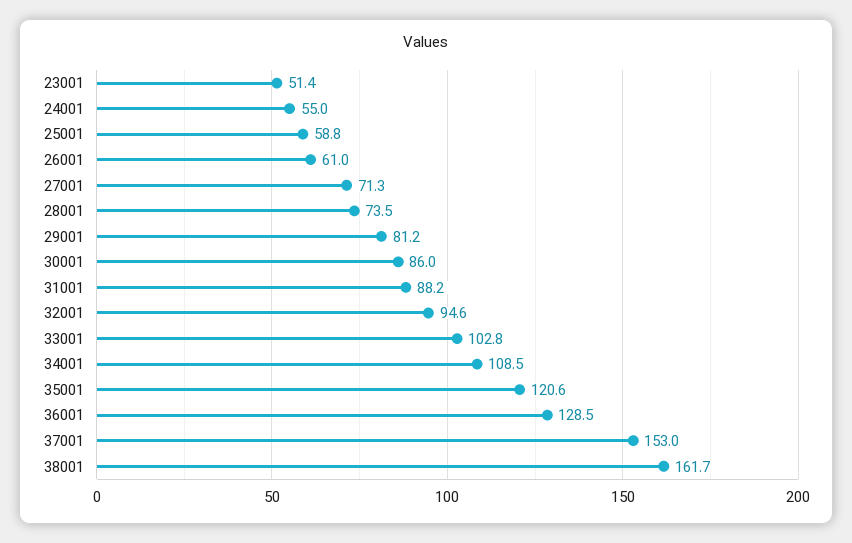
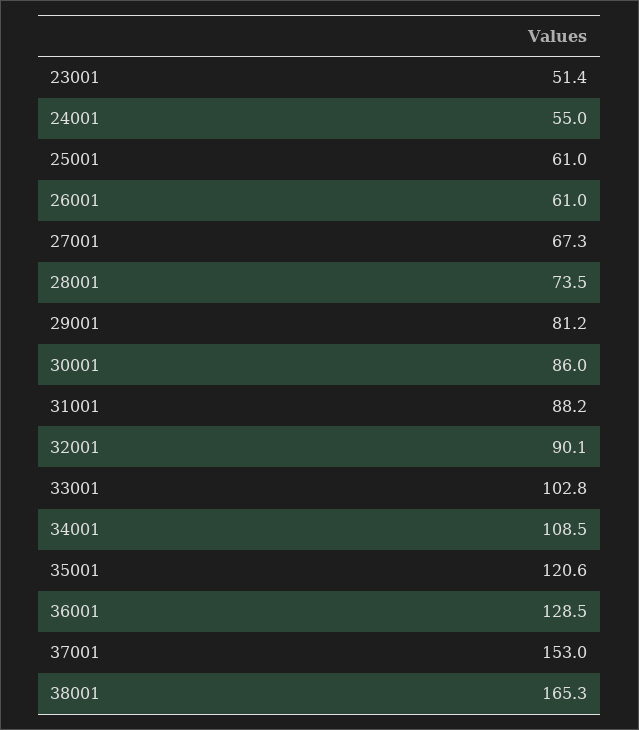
25001: 58.8 -> 61
27001: 71.3 -> 67.3
32001: 94.6 -> 90.1
38001: 161.7 -> 165.3

